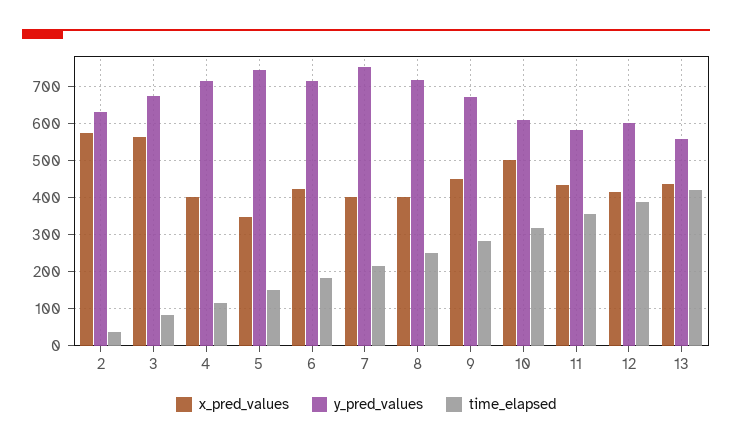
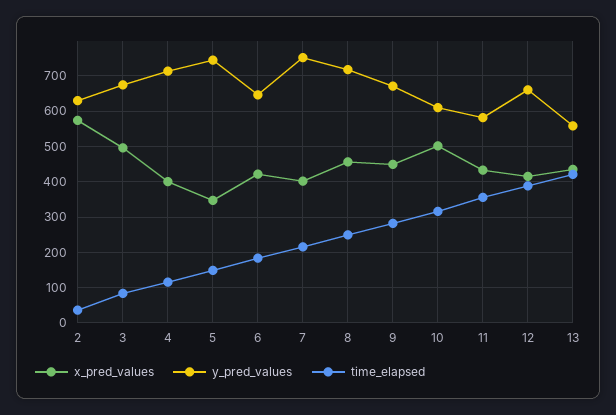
x_pred_values, 3: 560 -> 500
y_pred_values, 6: 720 -> 640
x_pred_values, 8: 400 -> 460
y_pred_values, 12: 600 -> 660

